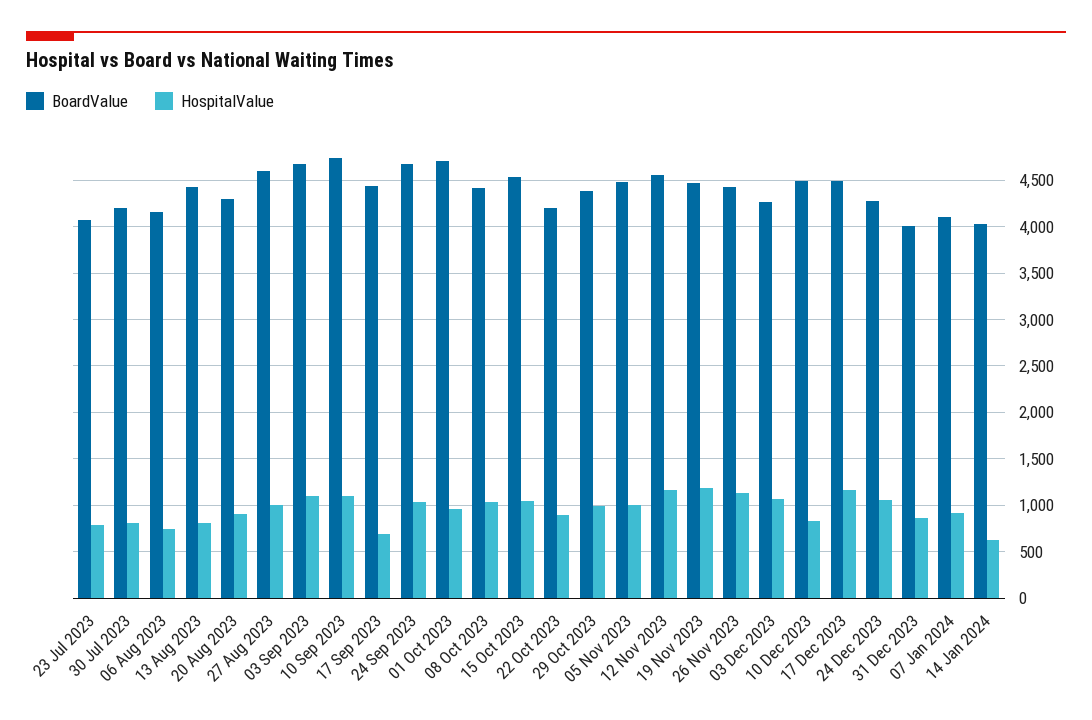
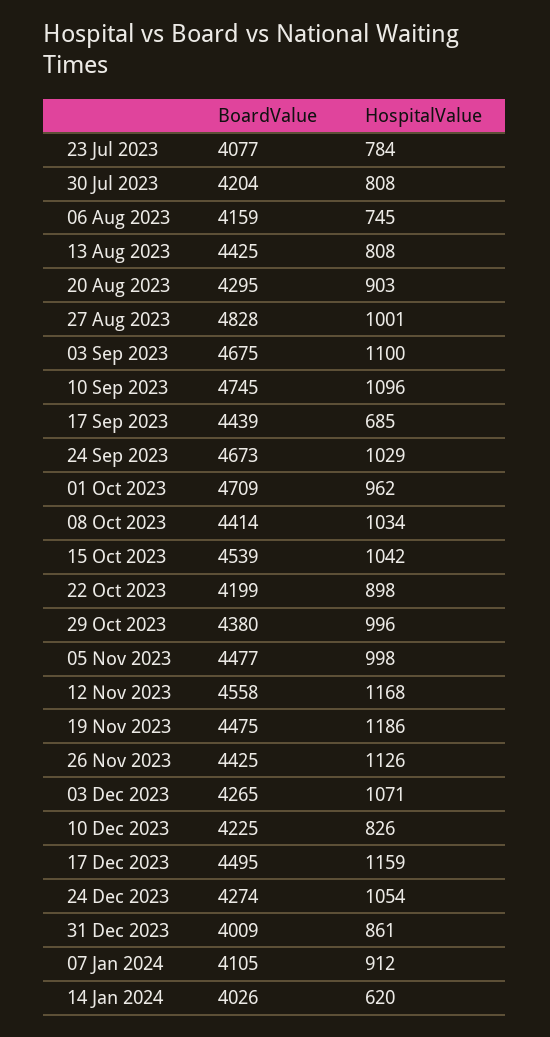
BoardValue, 27 Aug 2023: 4600 -> 4828
BoardValue, 10 Dec 2023: 4500 -> 4225

